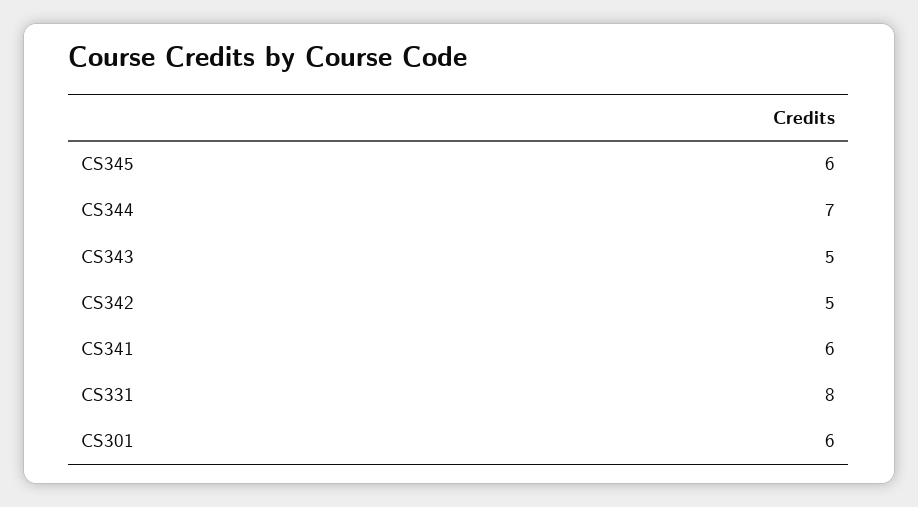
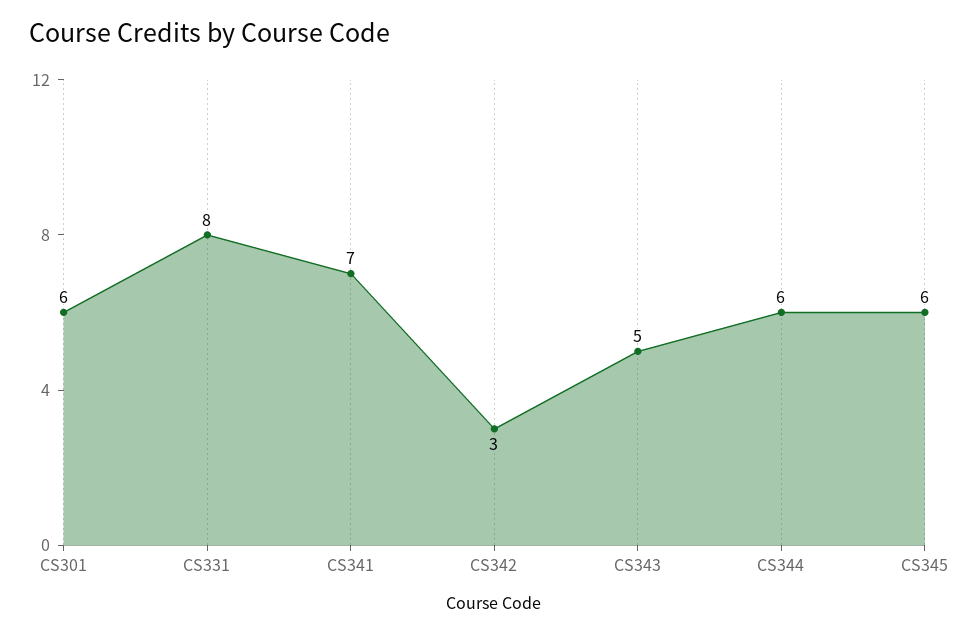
CS344: 7 -> 6
CS342: 5 -> 3
CS341: 6 -> 7

